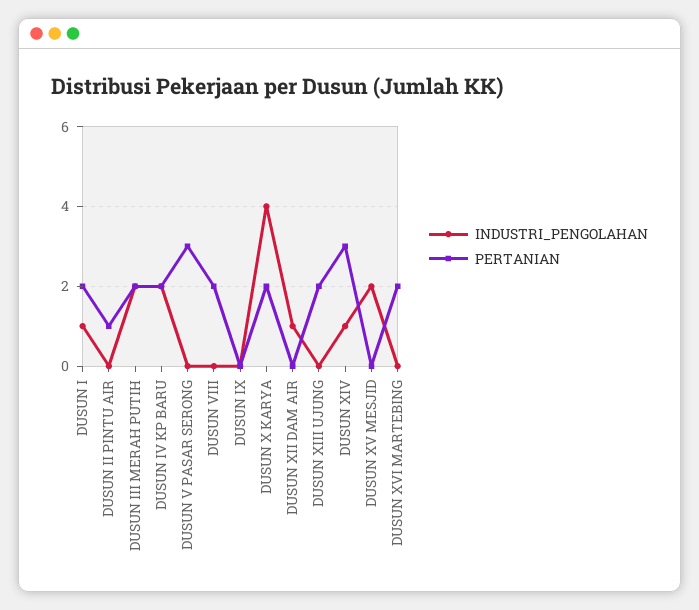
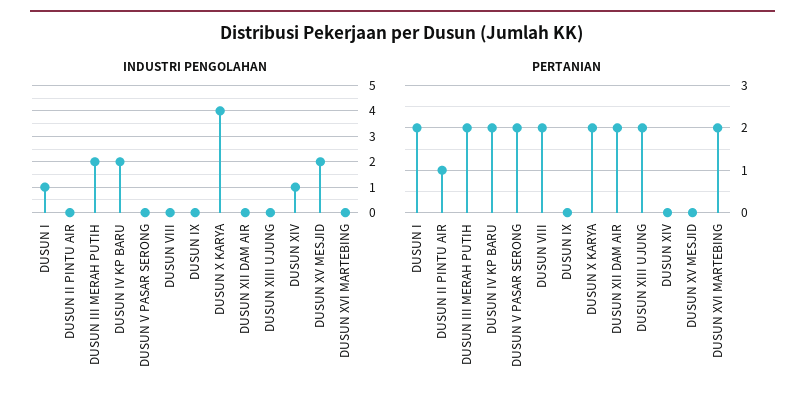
PERTANIAN, DUSUN V PASAR SERONG: 3 -> 2
INDUSTRI_PENGOLAHAN, DUSUN XII DAM AIR: 1 -> 0
PERTANIAN, DUSUN XII DAM AIR: 0 -> 2
PERTANIAN, DUSUN XIV: 3 -> 0

